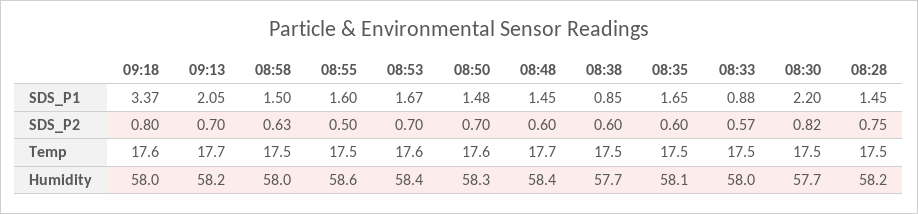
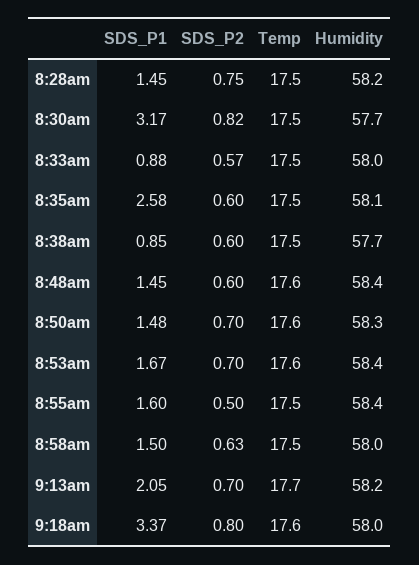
08:35, SDS_P1: 1.65 -> 2.58
08:30, SDS_P1: 2.2 -> 3.17
08:48, Temp: 17.7 -> 17.6
08:55, Humidity: 58.6 -> 58.4

